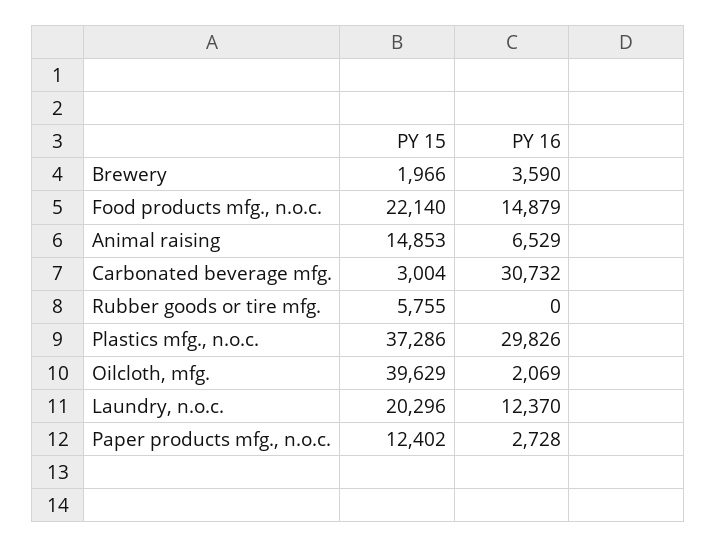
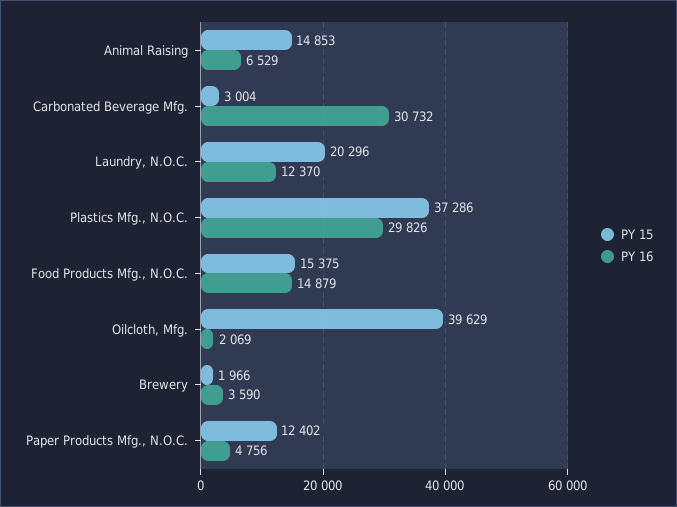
PY 15, Food products mfg., n.o.c.: 22140 -> 15375
PY 15, Rubber goods or tire mfg.: 5755 -> none
PY 16, Rubber goods or tire mfg.: 0 -> none
PY 16, Paper products mfg., n.o.c.: 2728 -> 4756

